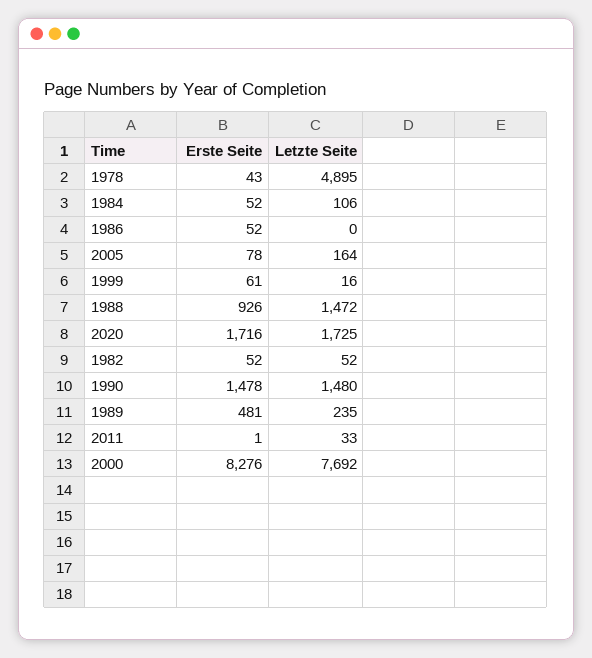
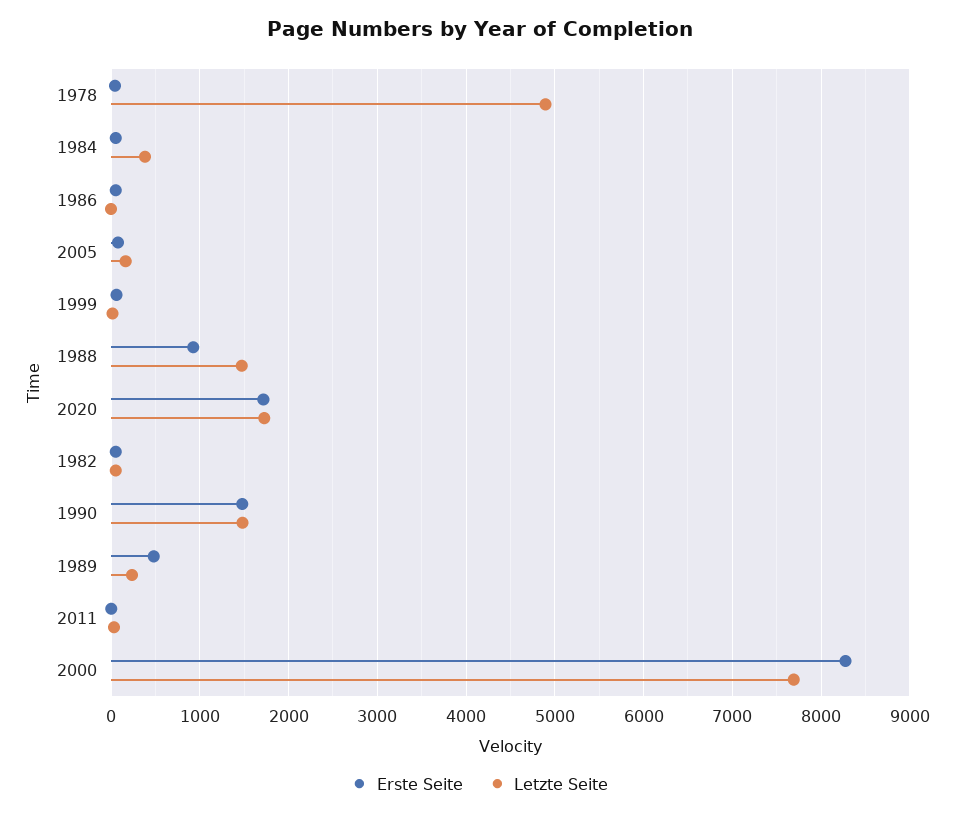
Letzte Seite, 1984: 106 -> 400

